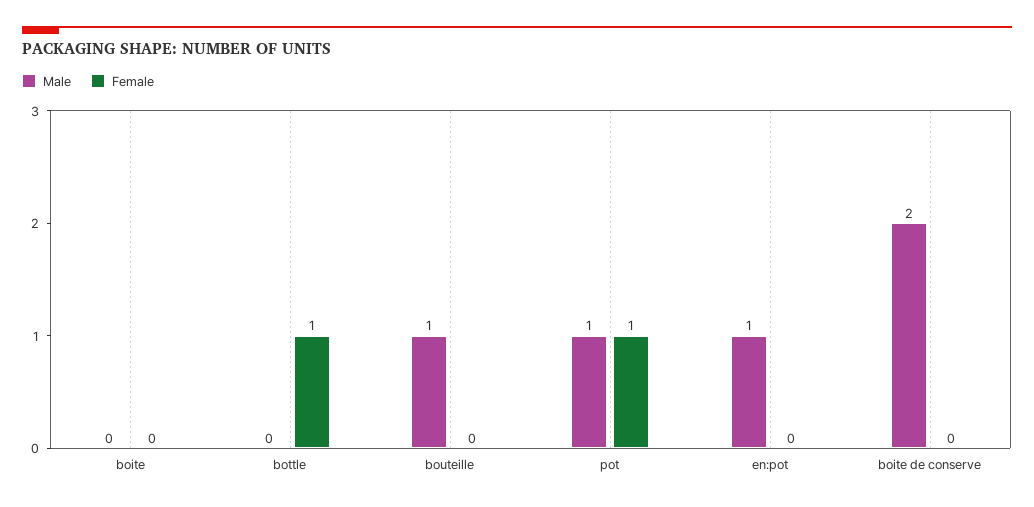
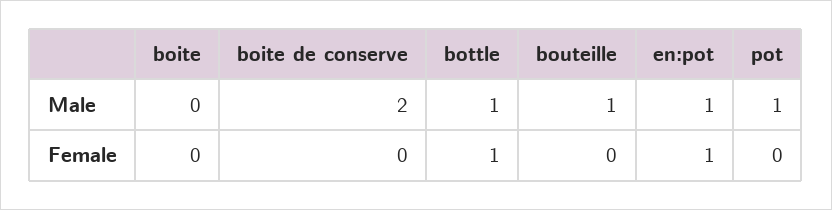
Male, bottle: 0 -> 1
Female, pot: 1 -> 0
Female, en:pot: 0 -> 1

